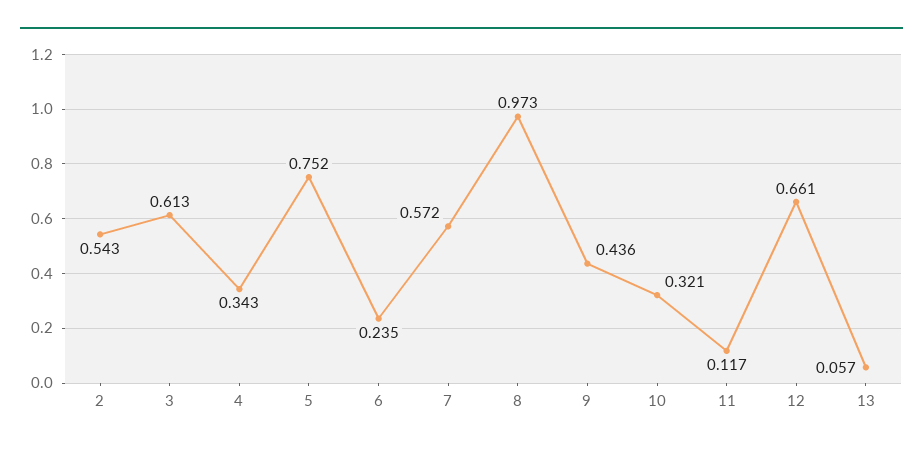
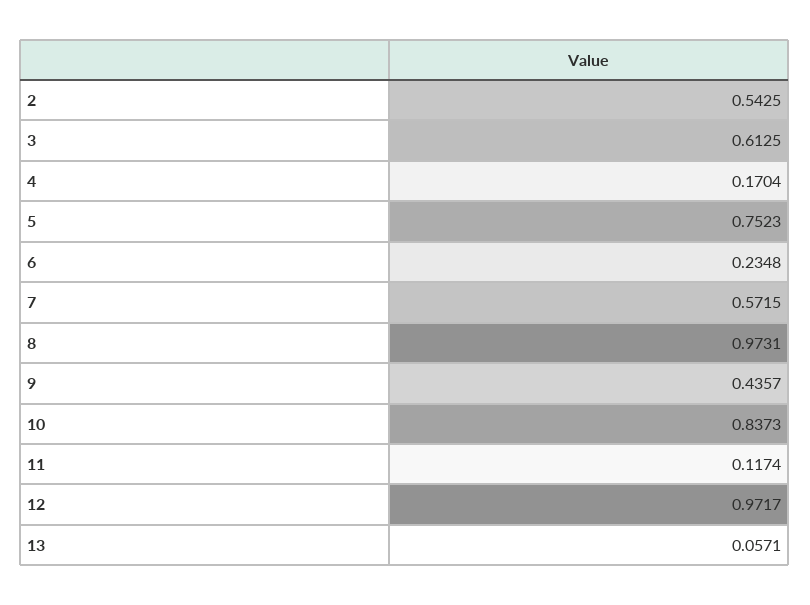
4: 0.343 -> 0.1704
10: 0.321 -> 0.8373
12: 0.661 -> 0.9717

